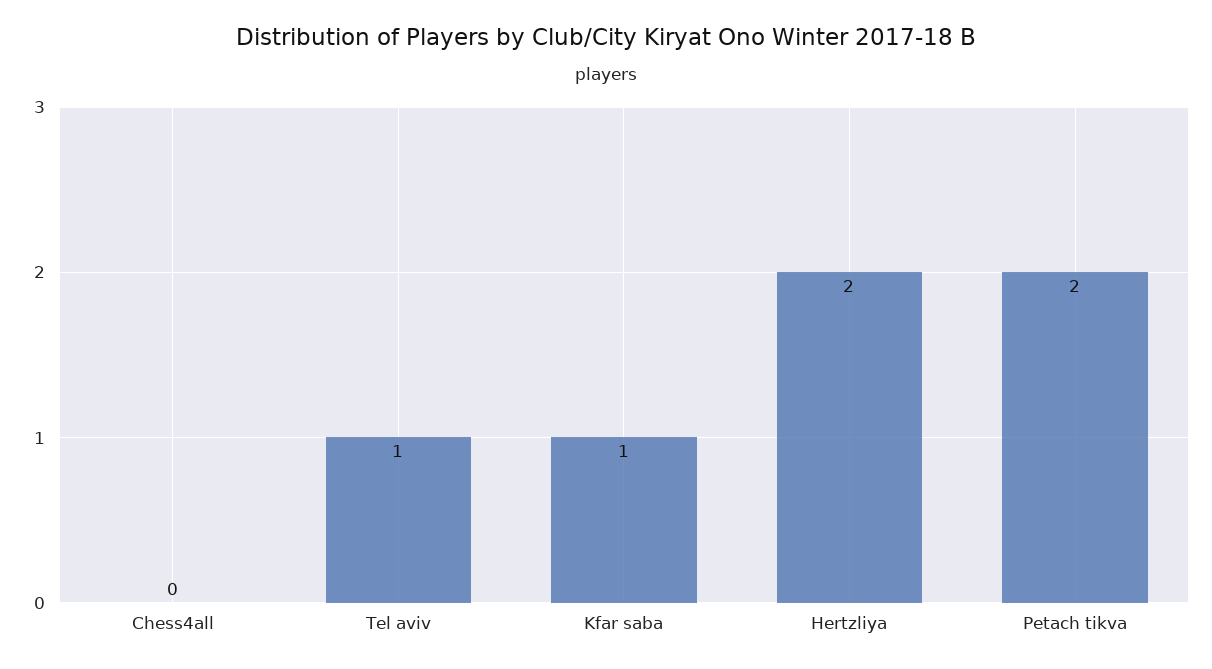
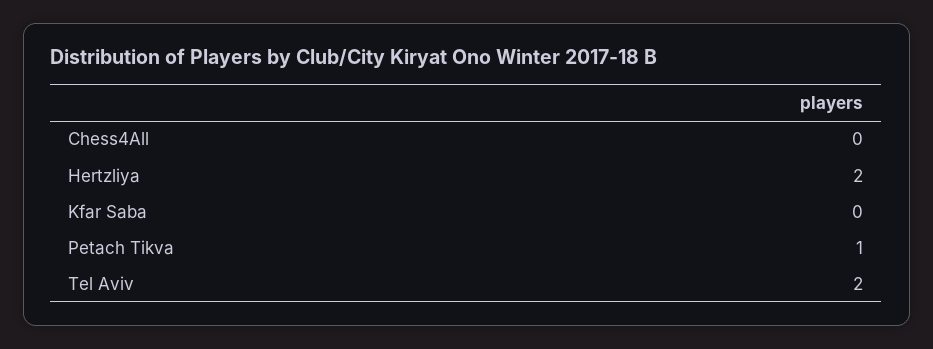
Tel aviv: 1 -> 2
Kfar saba: 1 -> 0
Petach tikva: 2 -> 1

